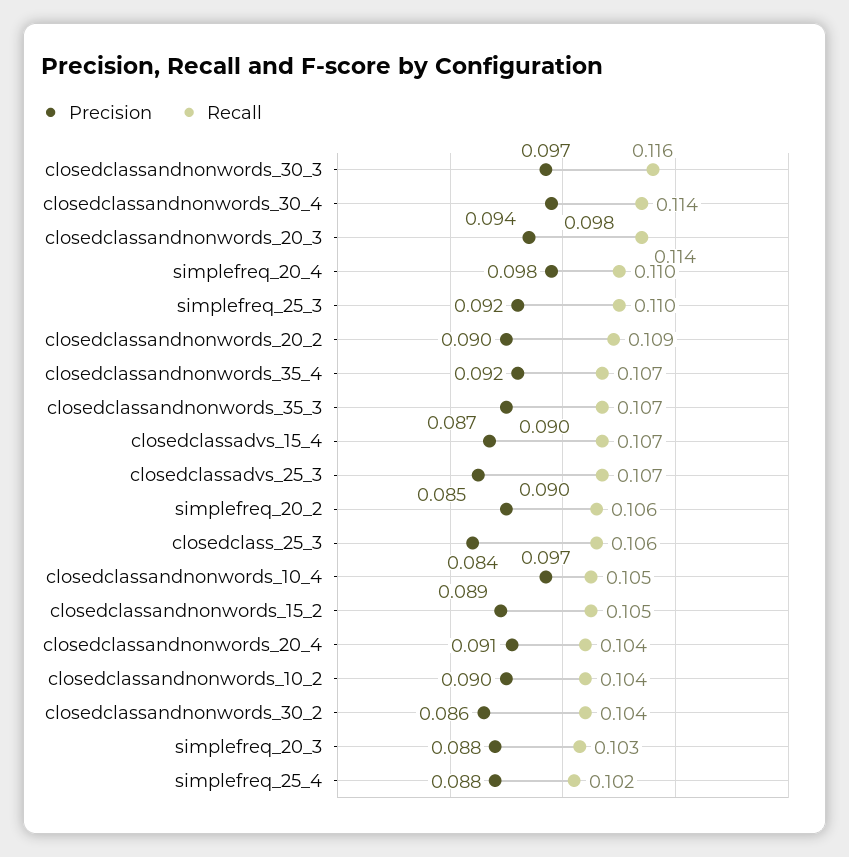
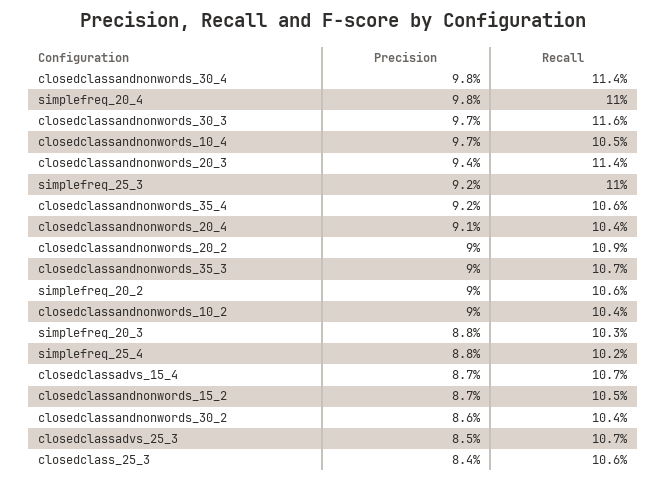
Recall, closedclassandnonwords_35_4: 0.107 -> 0.106
Precision, closedclassandnonwords_15_2: 0.089 -> 0.087

